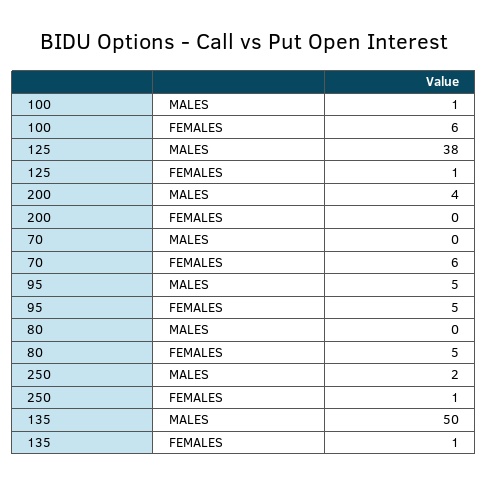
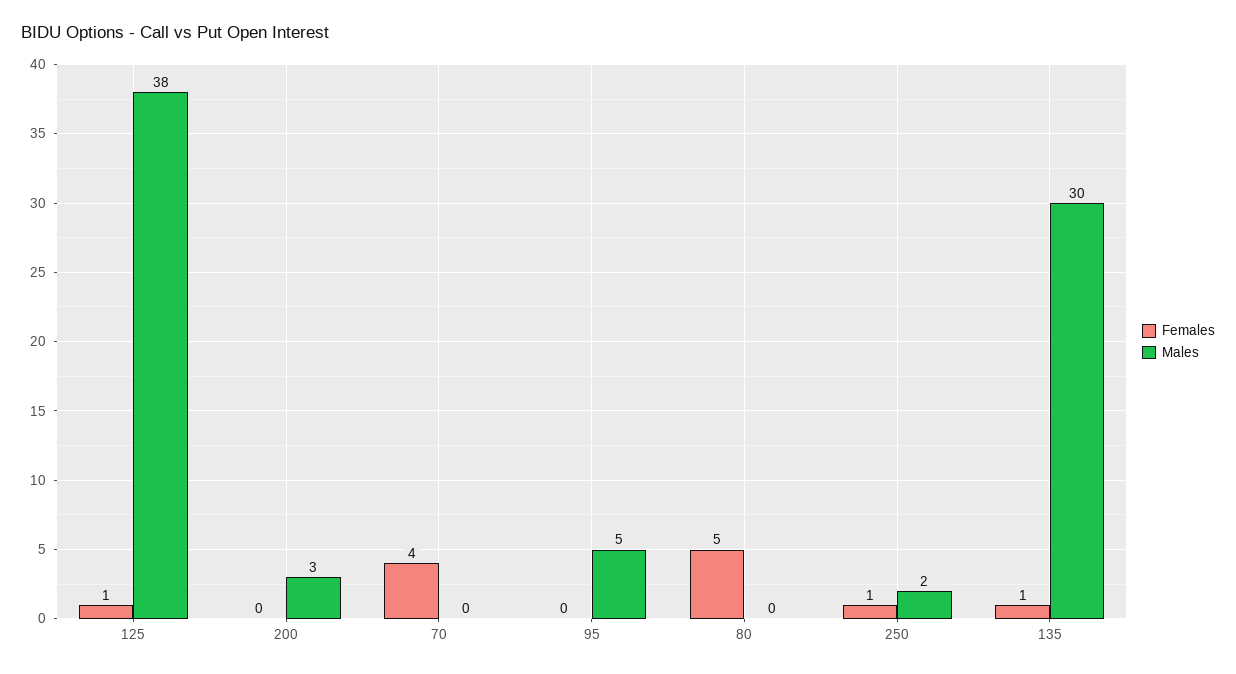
MALES, 100: 1 -> none
FEMALES, 100: 6 -> none
MALES, 200: 4 -> 3
FEMALES, 70: 6 -> 4
FEMALES, 95: 5 -> 0
MALES, 135: 50 -> 30

